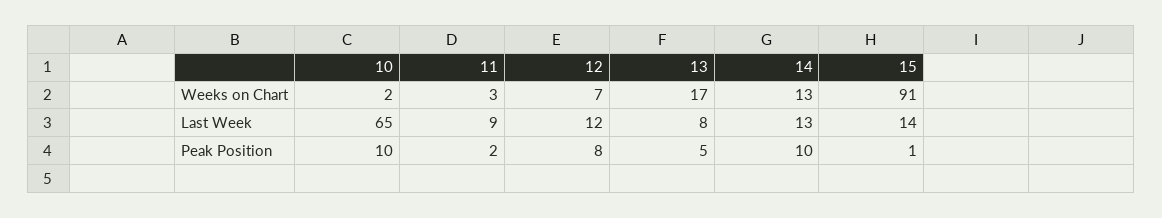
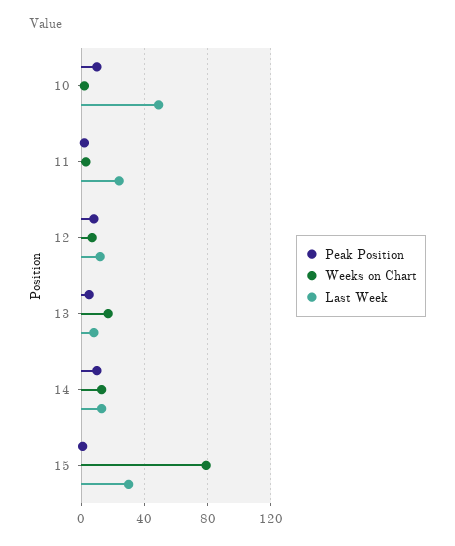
Weeks on Chart, 15: 91 -> 80
Last Week, 10: 65 -> 50
Last Week, 11: 9 -> 25
Last Week, 15: 14 -> 30

